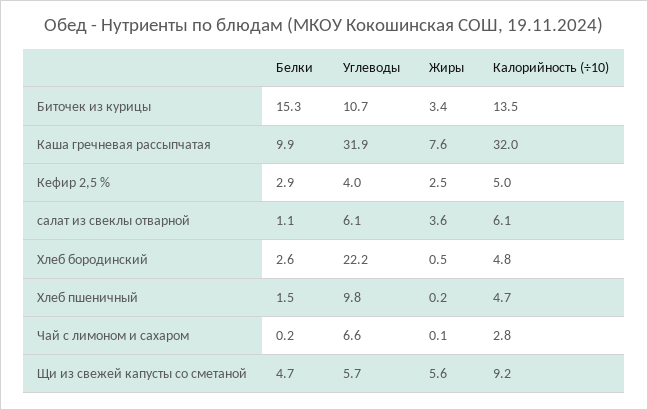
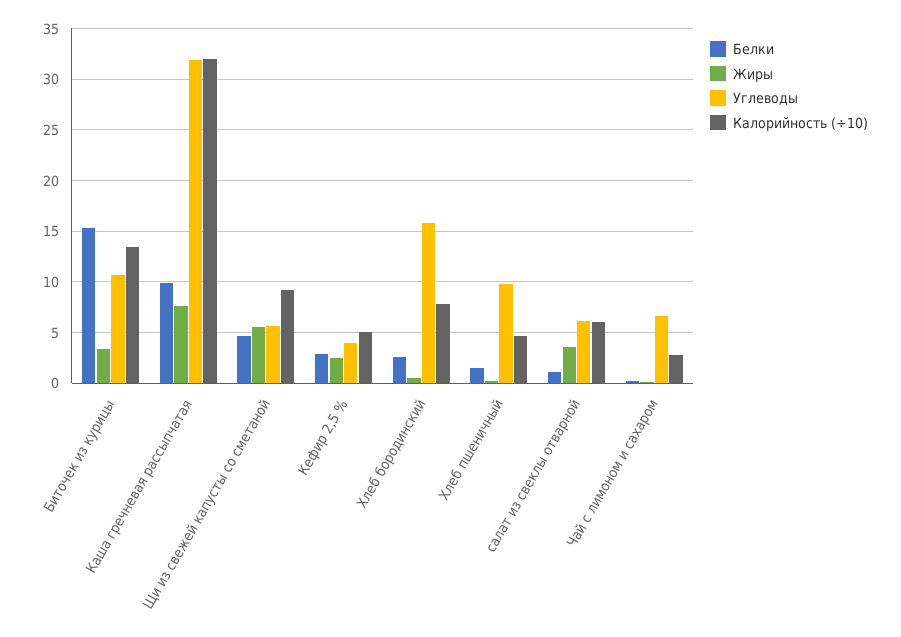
Углеводы, Хлеб бородинский: 22.2 -> 16
Калорийность (÷10), Хлеб бородинский: 4.8 -> 8

